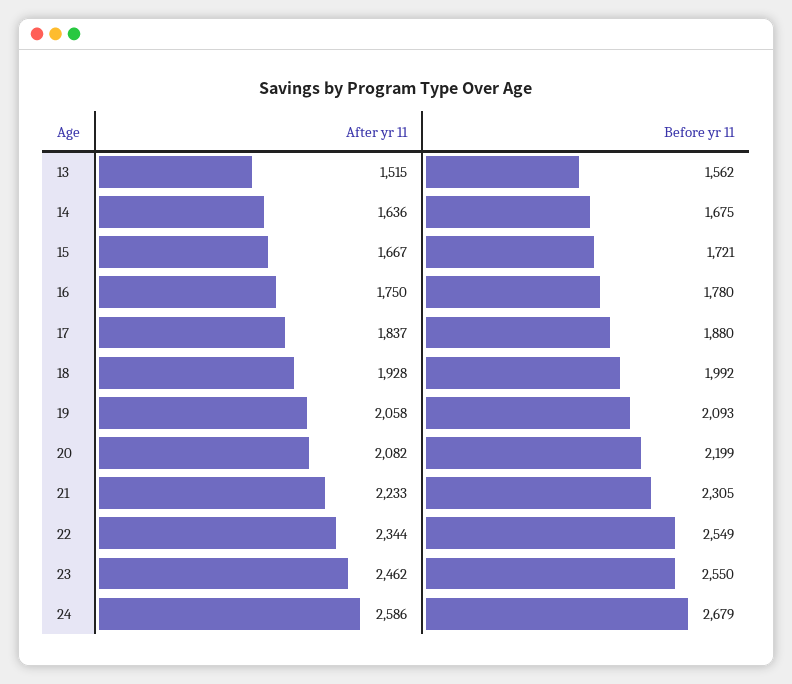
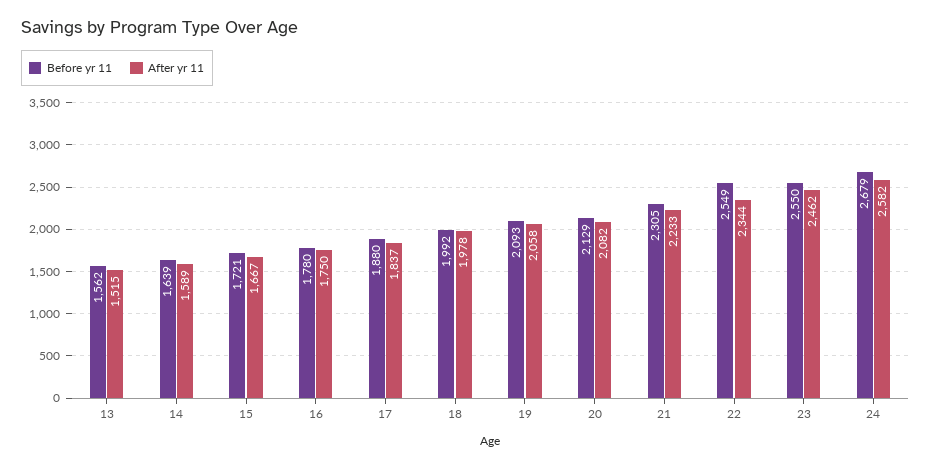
After yr 11, 14: 1636 -> 1589
Before yr 11, 14: 1675 -> 1639
After yr 11, 18: 1928 -> 1978
Before yr 11, 20: 2199 -> 2129
After yr 11, 24: 2586 -> 2582

